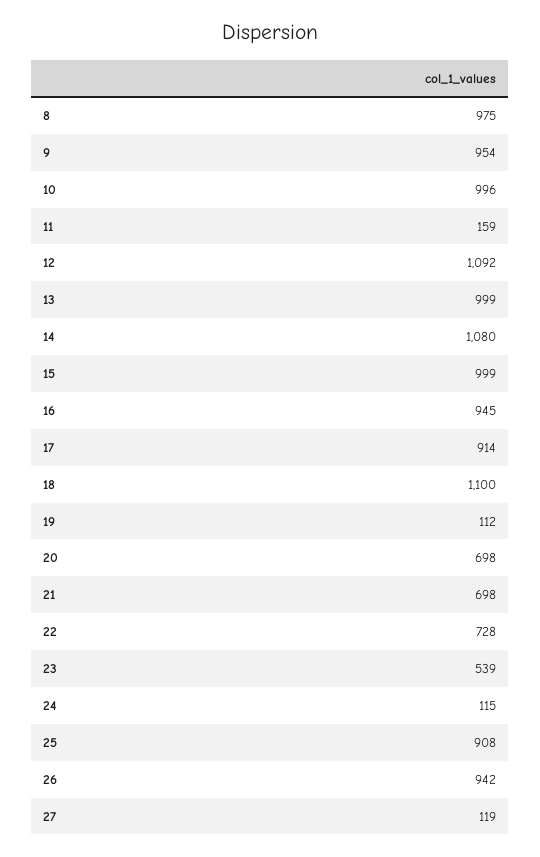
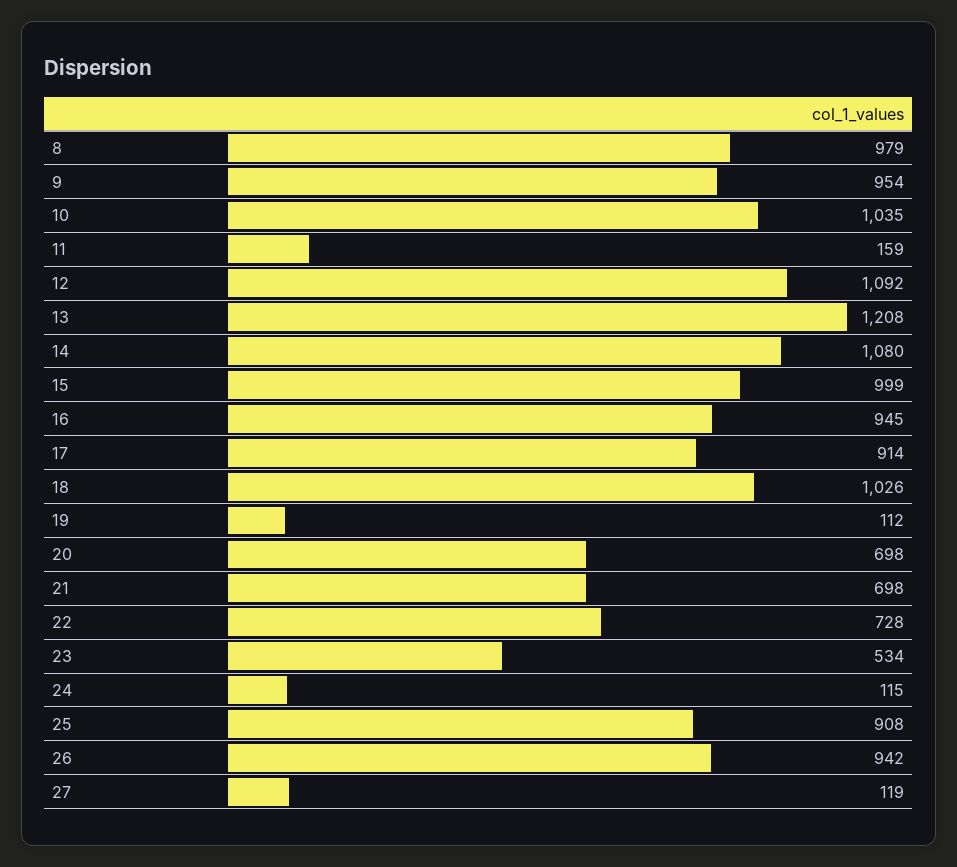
8: 975 -> 979
10: 996 -> 1035
13: 999 -> 1208
18: 1100 -> 1026
23: 539 -> 534

